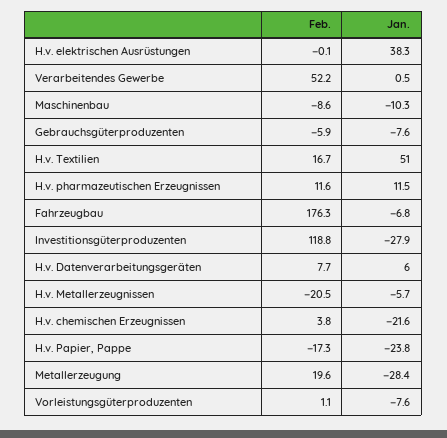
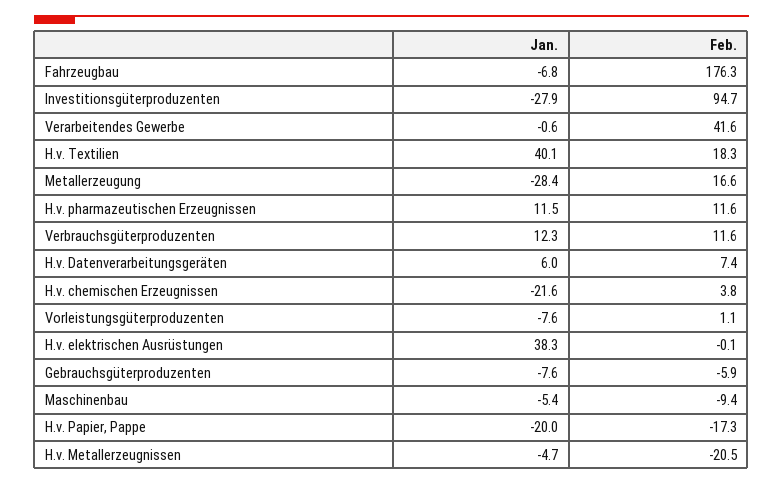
Feb., Verarbeitendes Gewerbe: 52.2 -> 41.6
Jan., Verarbeitendes Gewerbe: 0.5 -> -0.6
Feb., Maschinenbau: -8.6 -> -9.4
Jan., Maschinenbau: -10.3 -> -5.4
Feb., H.v. Textilien: 16.7 -> 18.3
Jan., H.v. Textilien: 51 -> 40.1
Feb., Investitionsgüterproduzenten: 118.8 -> 94.7
Feb., H.v. Datenverarbeitungsgeräten: 7.7 -> 7.4
Jan., H.v. Metallerzeugnissen: -5.7 -> -4.7
Jan., H.v. Papier, Pappe: -23.8 -> -20
Feb., Metallerzeugung: 19.6 -> 16.6
Jan., Verbrauchsgüterproduzenten: none -> 12.3
Feb., Verbrauchsgüterproduzenten: none -> 11.6

